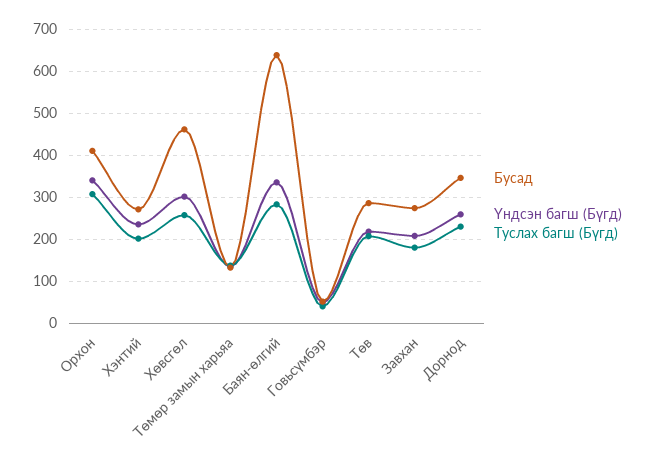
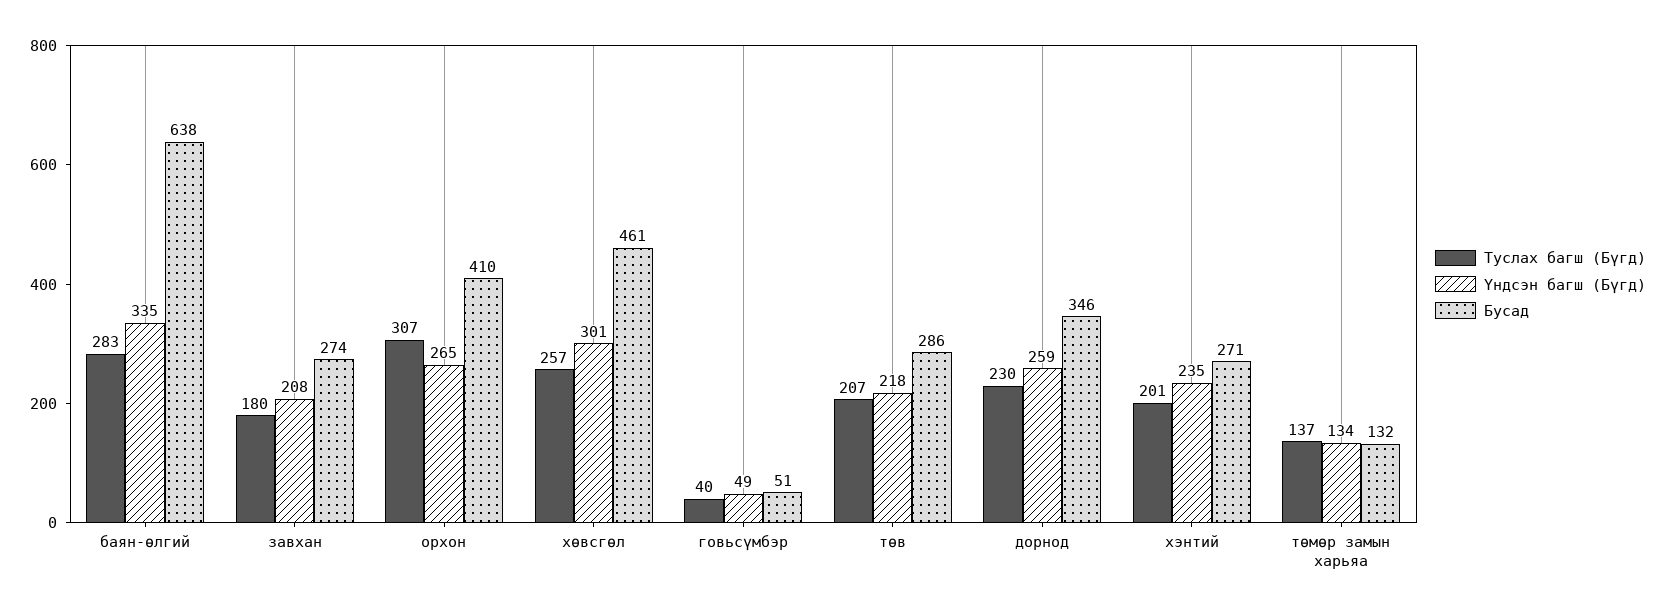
Үндсэн багш (Бүгд), Орхон: 340 -> 265

